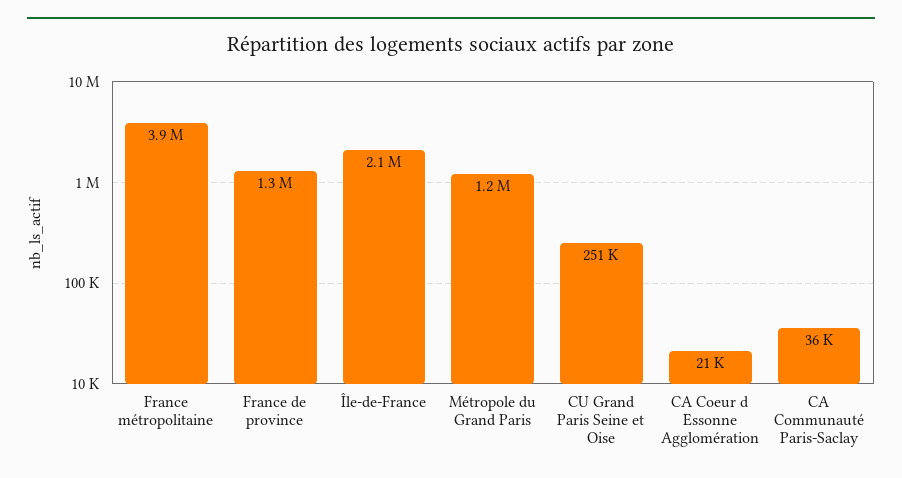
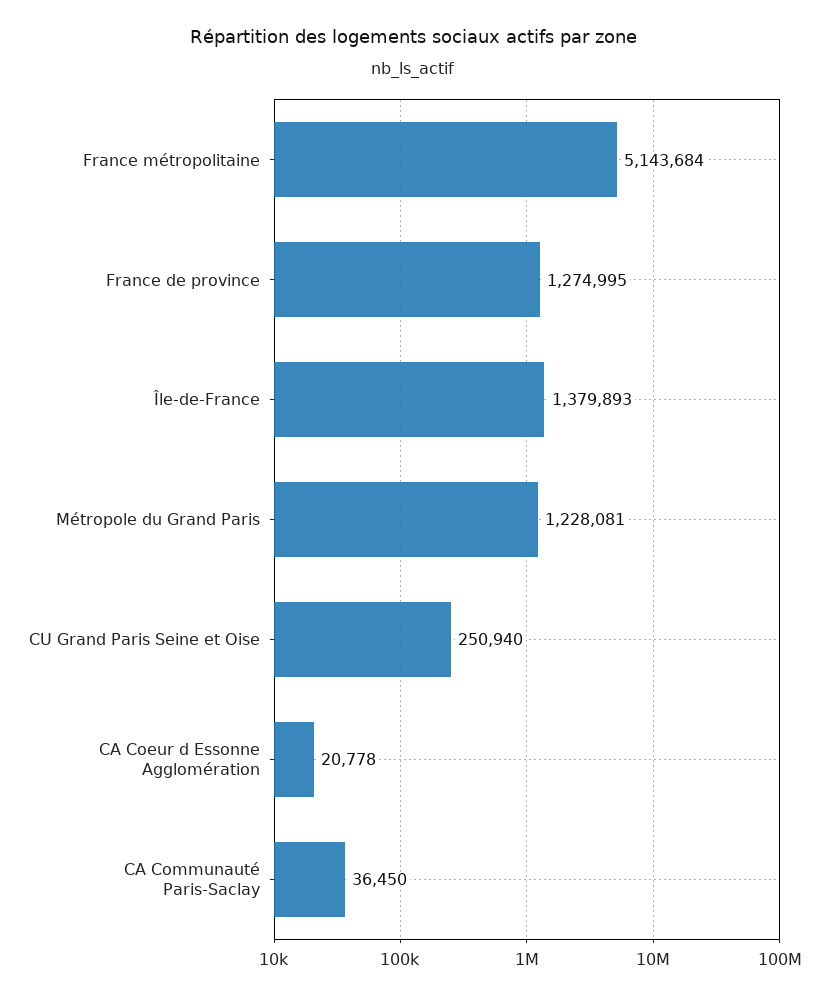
France métropolitaine: 3900000 -> 5143684
Île-de-France: 2100000 -> 1379893

